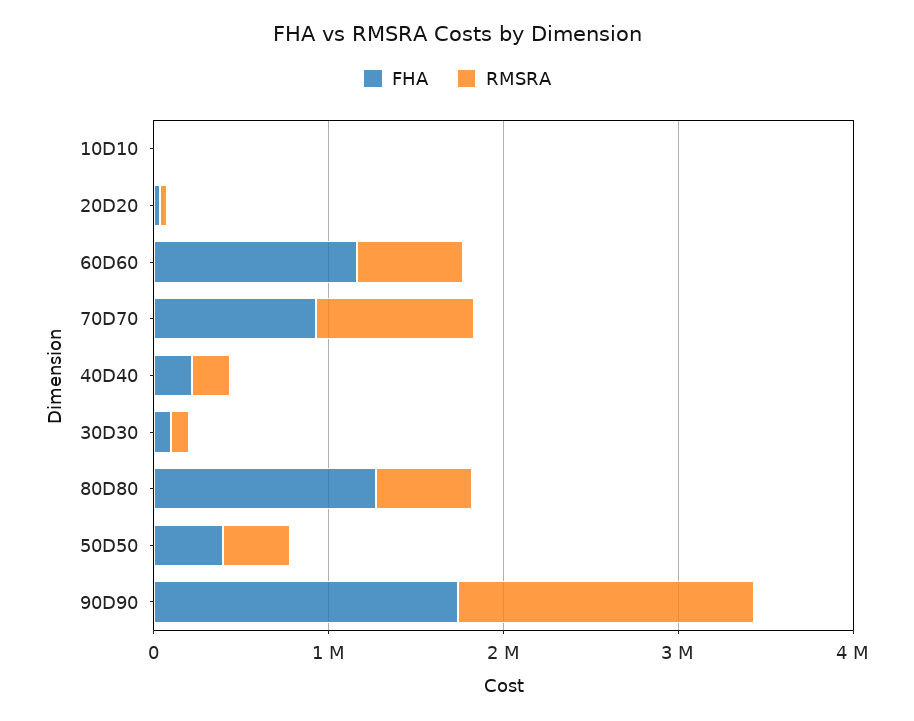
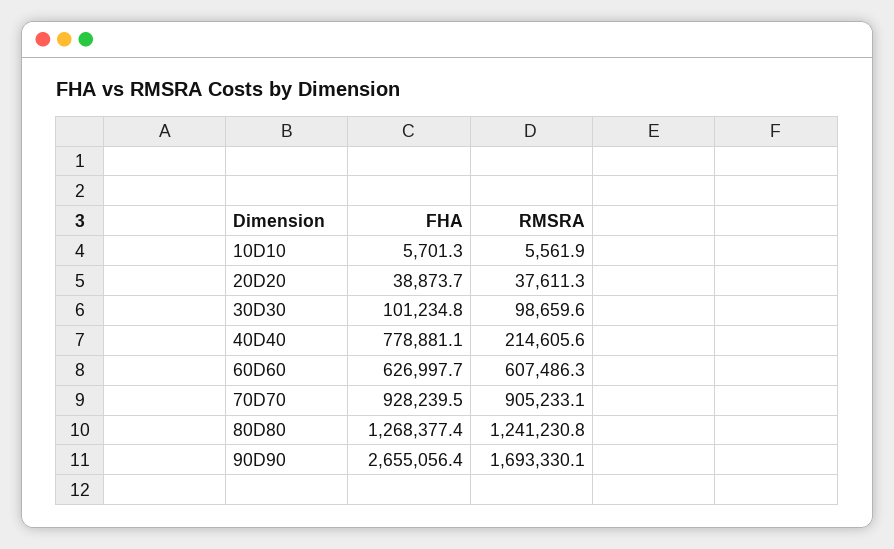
FHA, 60D60: 1200000 -> 626997.7
FHA, 40D40: 200000 -> 778881.1
RMSRA, 80D80: 600000 -> 1241230.8
FHA, 50D50: 400000 -> none
RMSRA, 50D50: 400000 -> none
FHA, 90D90: 1800000 -> 2655056.4

